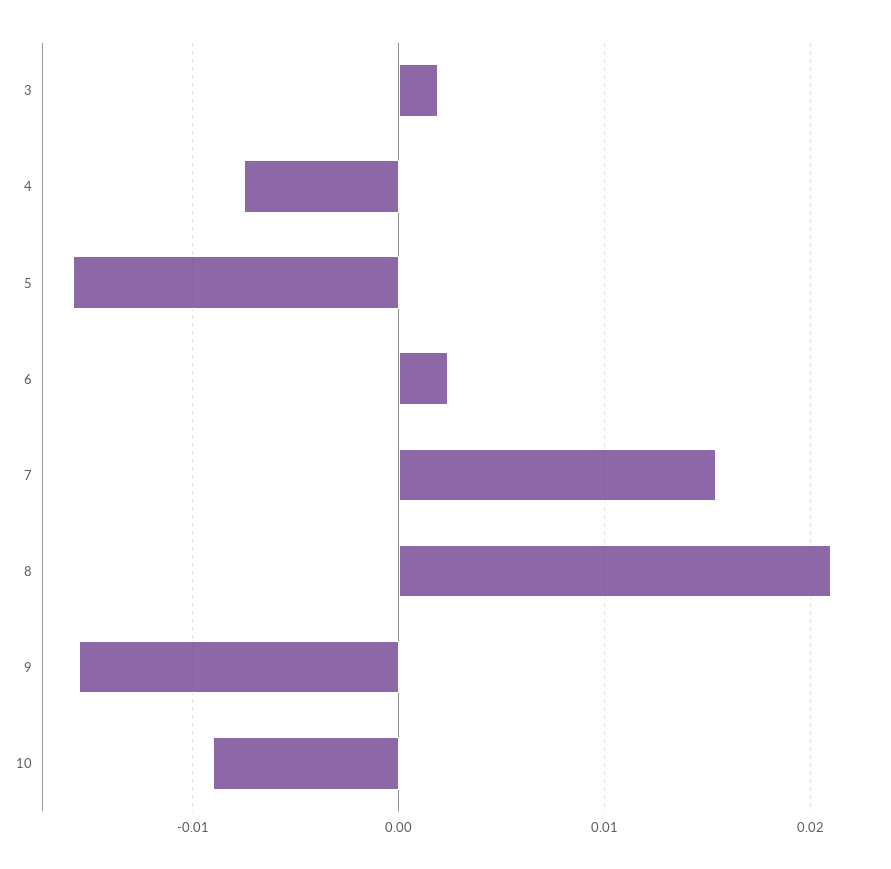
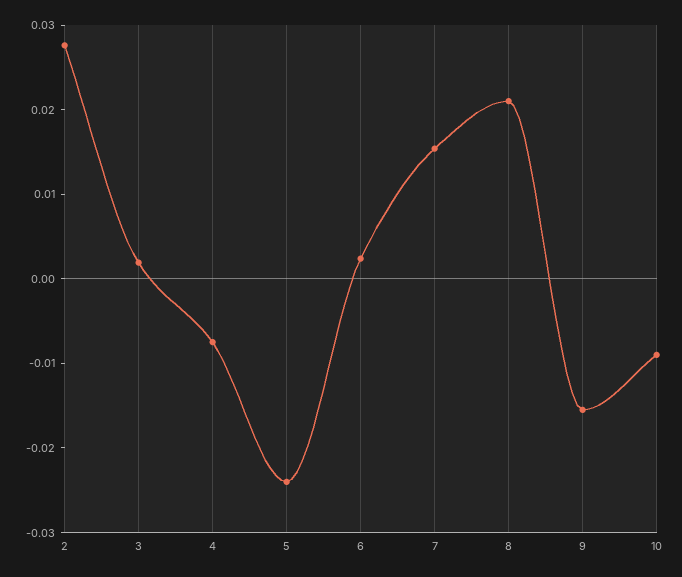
5: -0.016 -> -0.024
2: none -> 0.028

